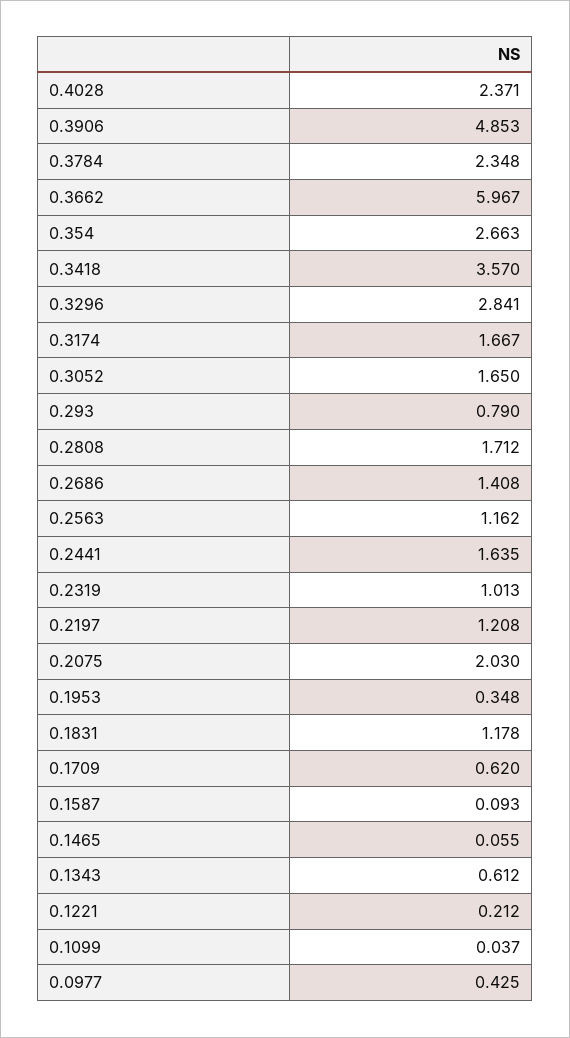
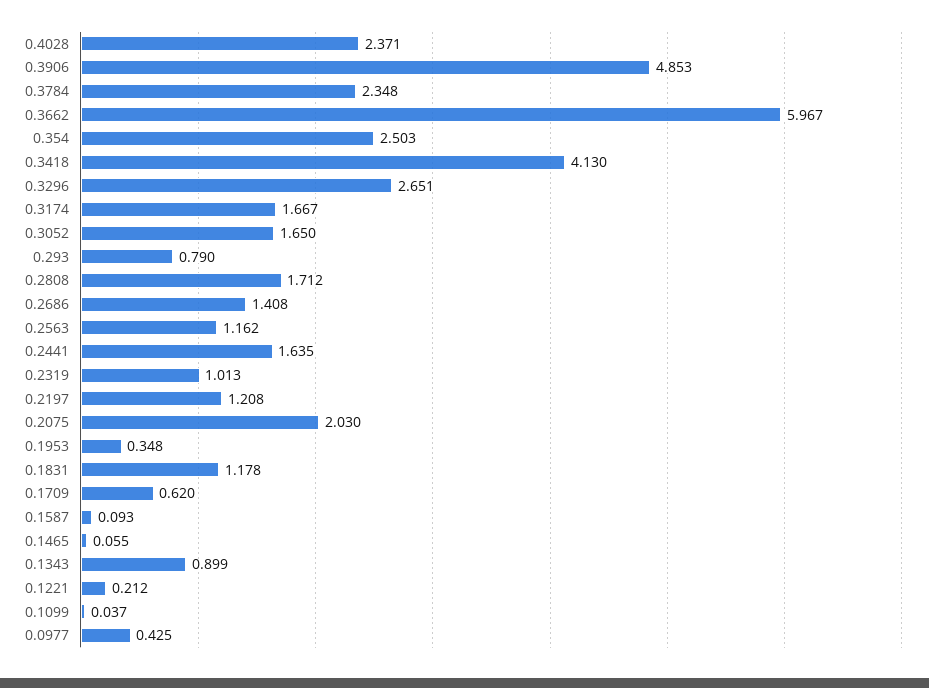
0.354: 2.663 -> 2.503
0.3418: 3.57 -> 4.13
0.3296: 2.841 -> 2.651
0.1343: 0.612 -> 0.899

